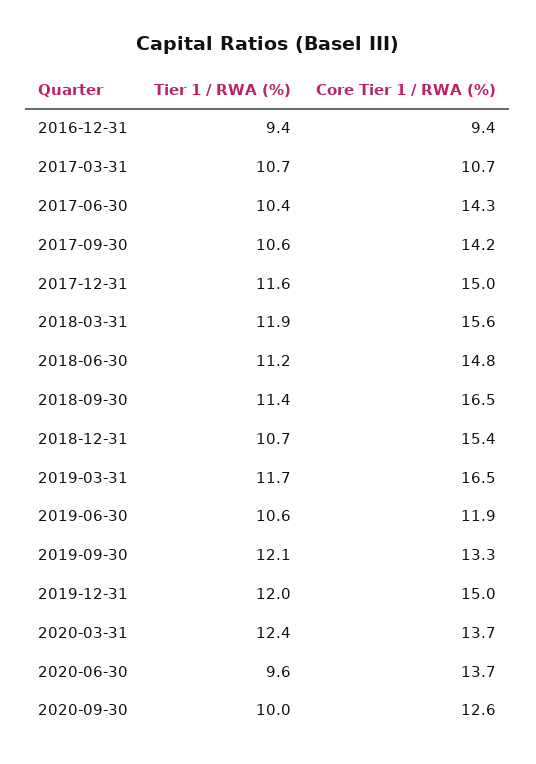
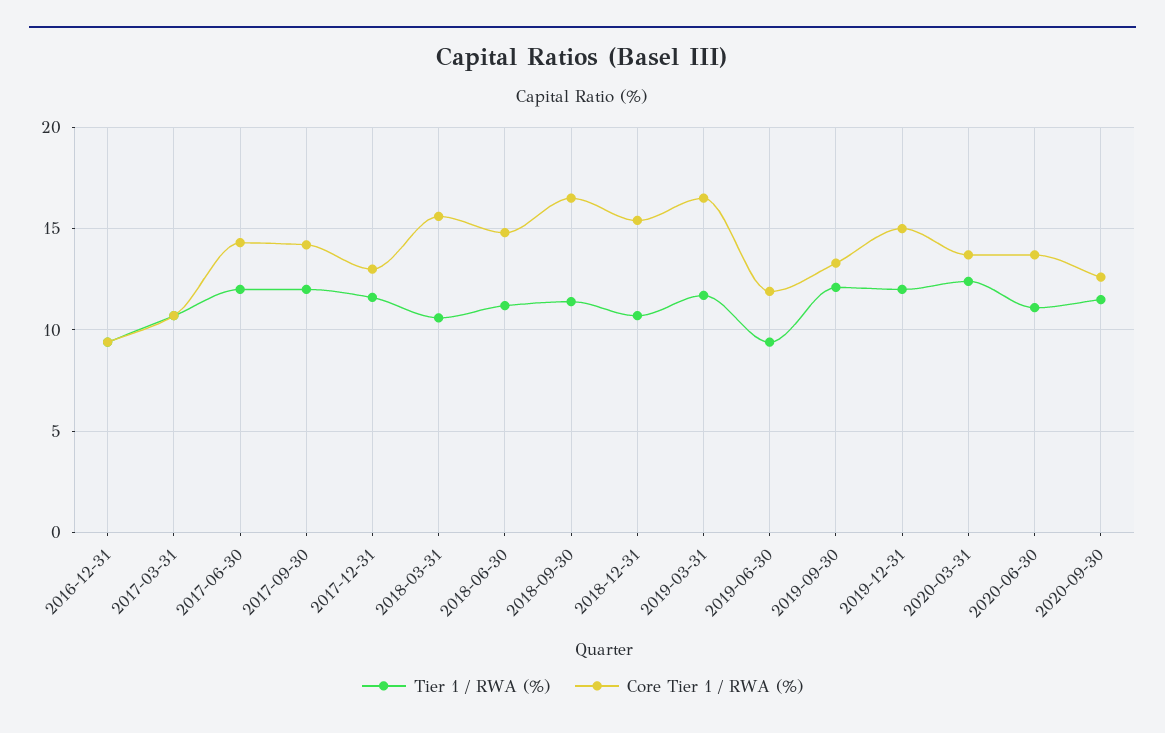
Tier 1 / RWA (%), 2017-06-30: 10.4 -> 12
Tier 1 / RWA (%), 2017-09-30: 10.6 -> 12
Core Tier 1 / RWA (%), 2017-12-31: 15 -> 13
Tier 1 / RWA (%), 2018-03-31: 11.9 -> 10.5
Tier 1 / RWA (%), 2019-06-30: 10.6 -> 9.5
Tier 1 / RWA (%), 2020-06-30: 9.6 -> 11
Tier 1 / RWA (%), 2020-09-30: 10 -> 11.5

